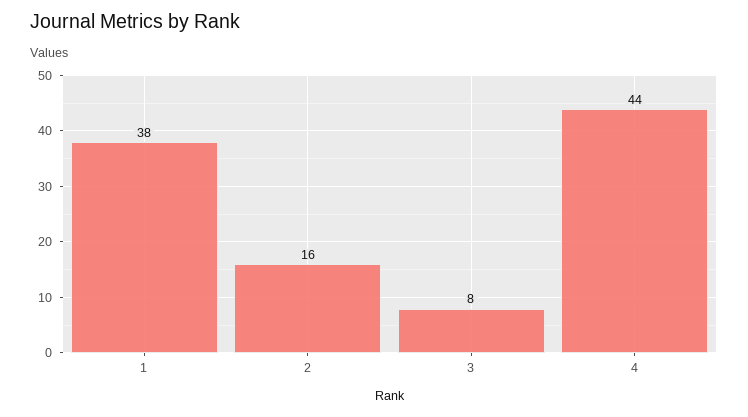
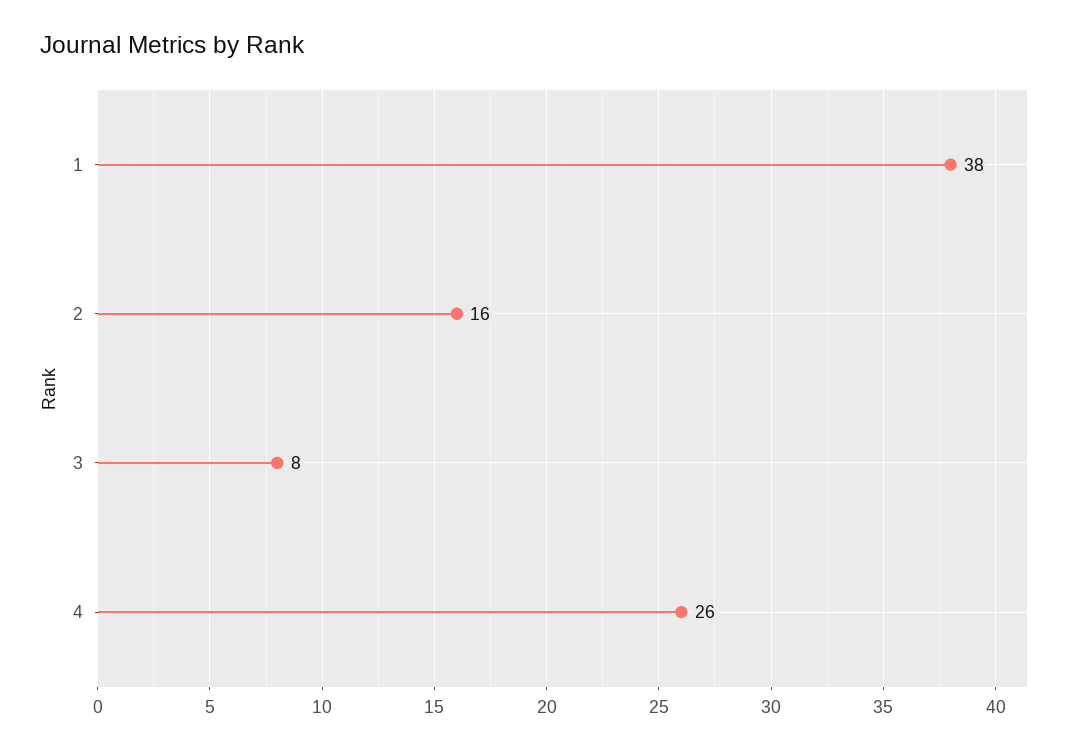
4: 44 -> 26

